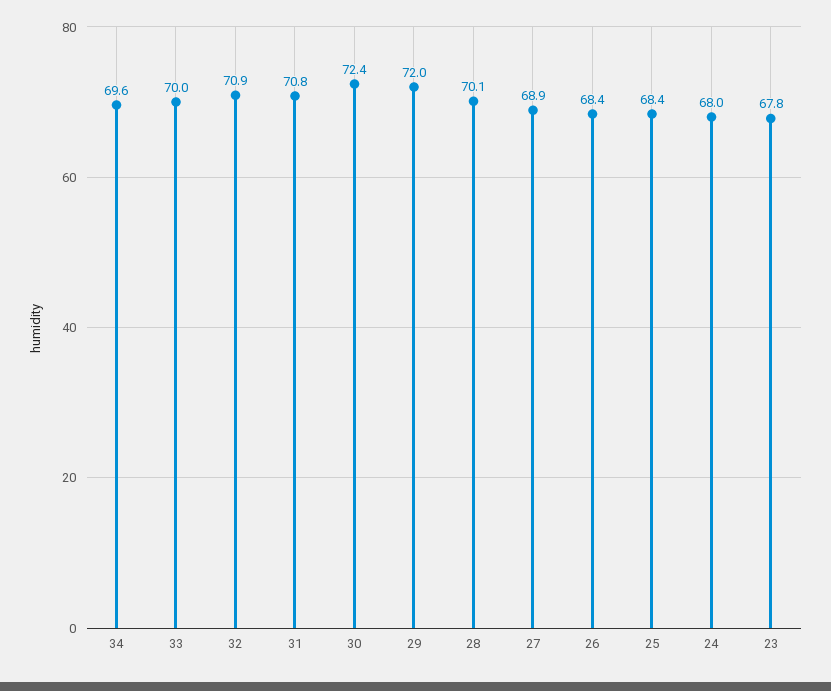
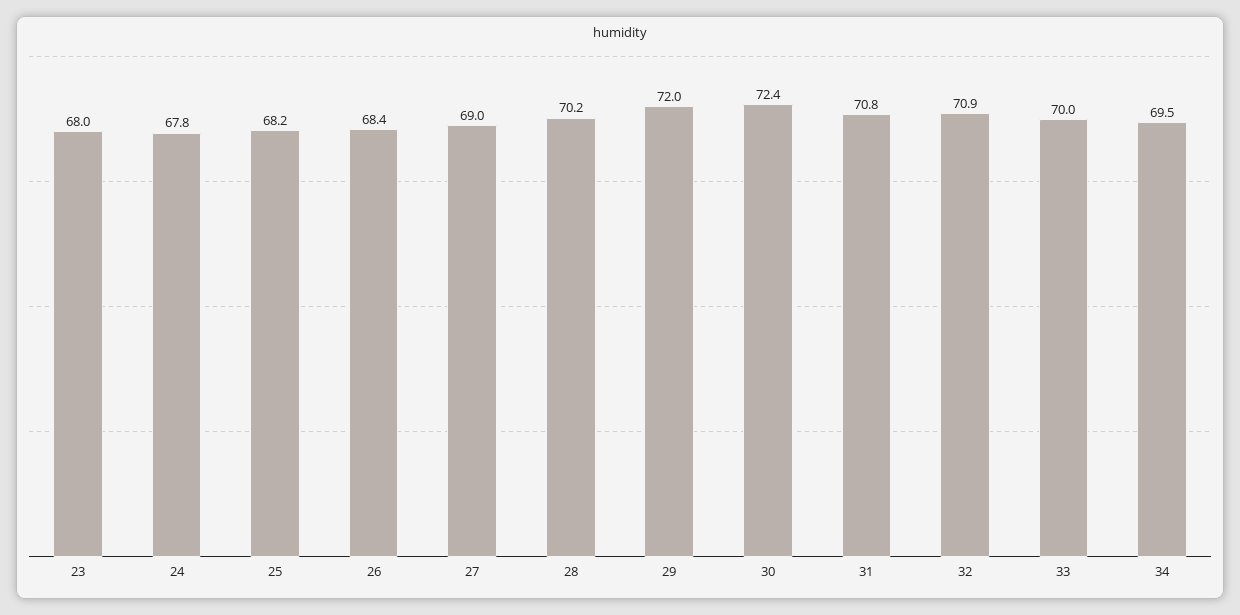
34: 69.6 -> 69.5
28: 70.1 -> 70.2
27: 68.9 -> 69
25: 68.4 -> 68.2
24: 68 -> 67.8
23: 67.8 -> 68

